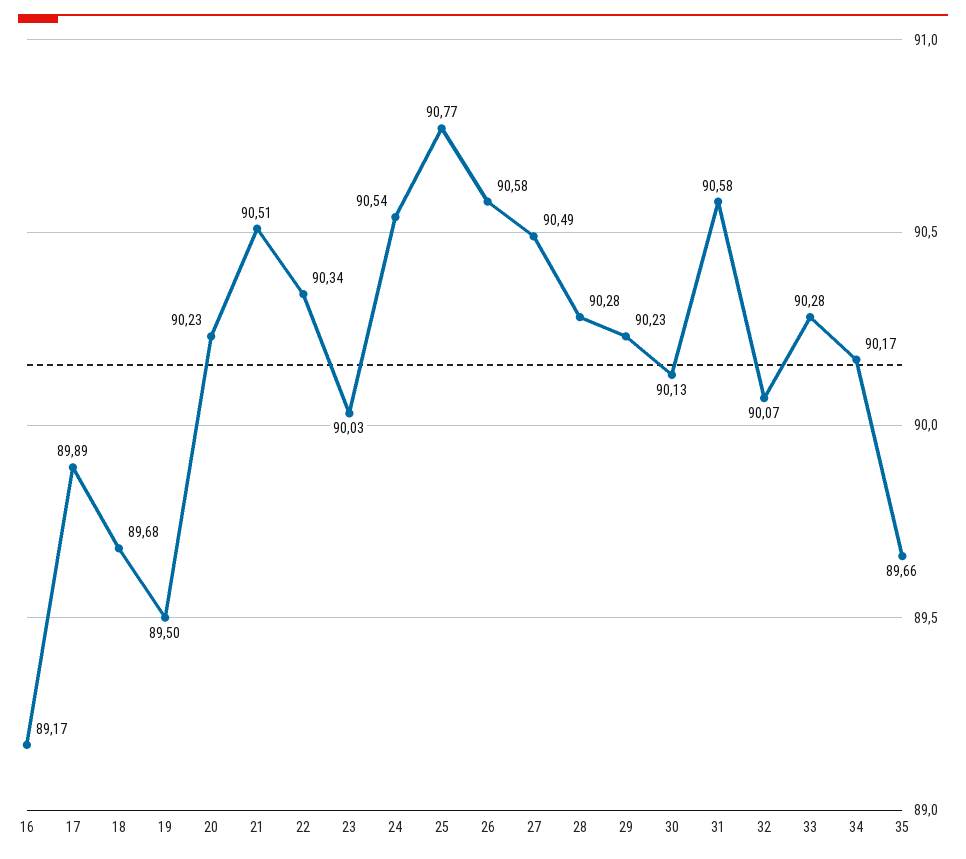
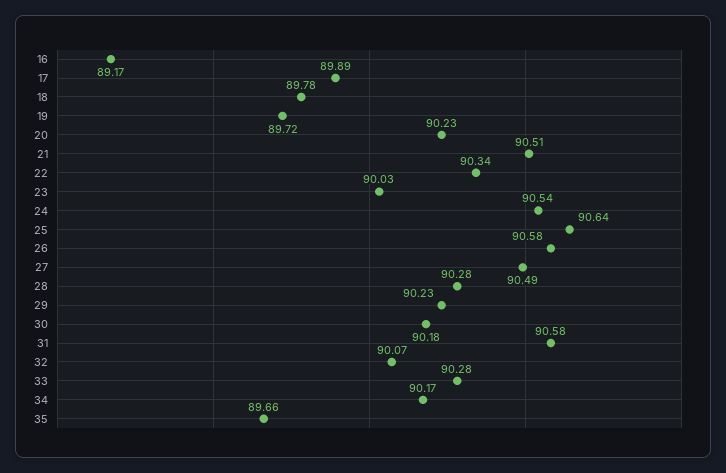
18: 89.68 -> 89.78
19: 89.5 -> 89.72
25: 90.77 -> 90.64
30: 90.13 -> 90.18

